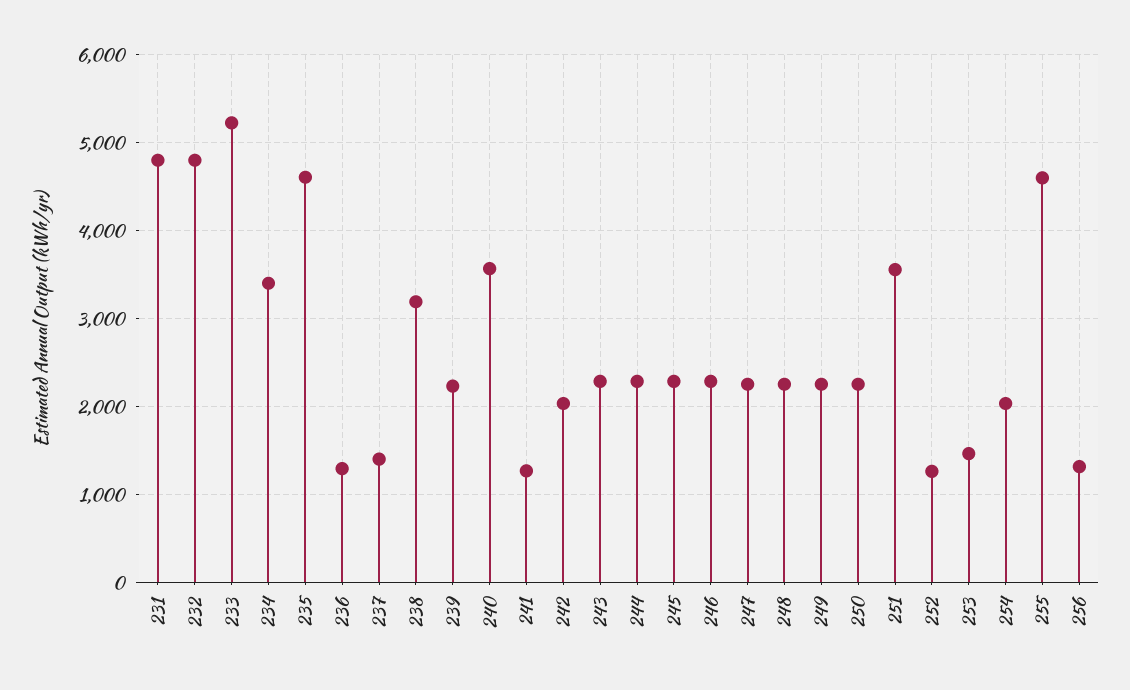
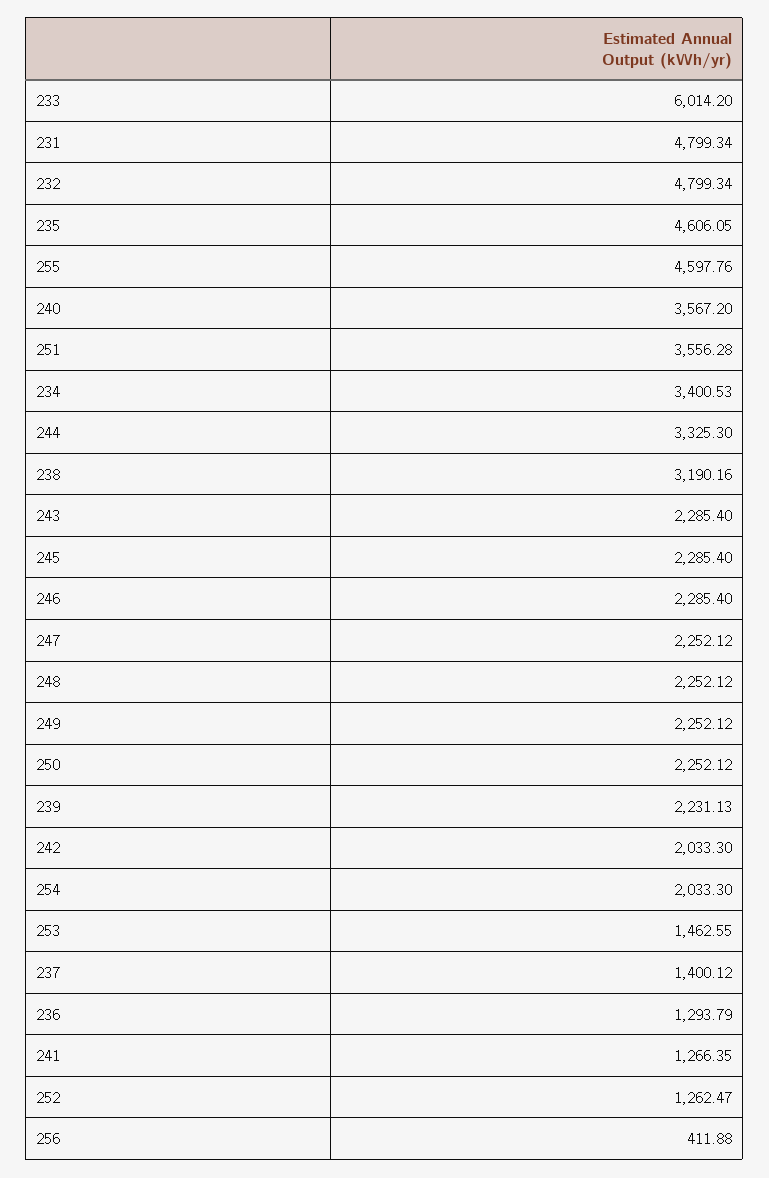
233: 5200 -> 6014.2
244: 2300 -> 3325.3
256: 1300 -> 411.88

